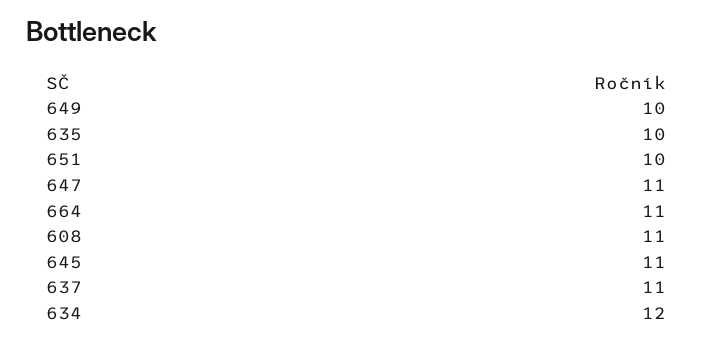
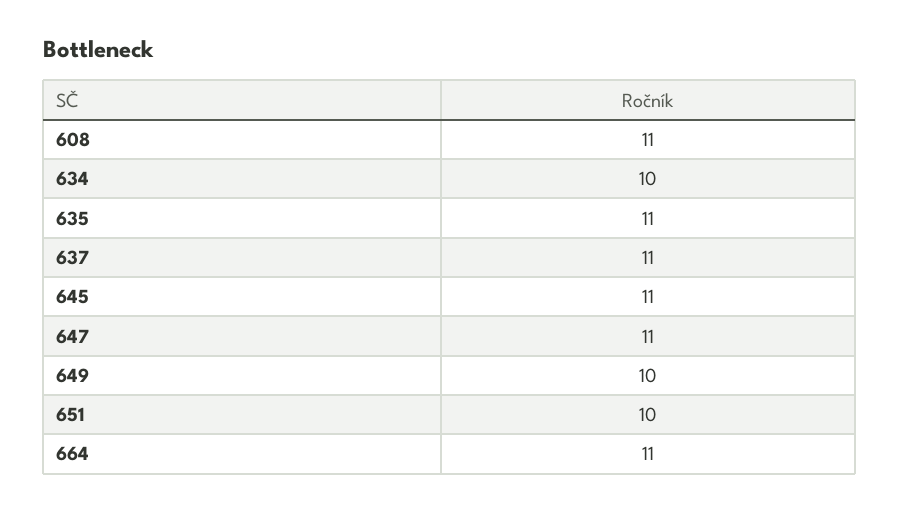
635: 10 -> 11
634: 12 -> 10

